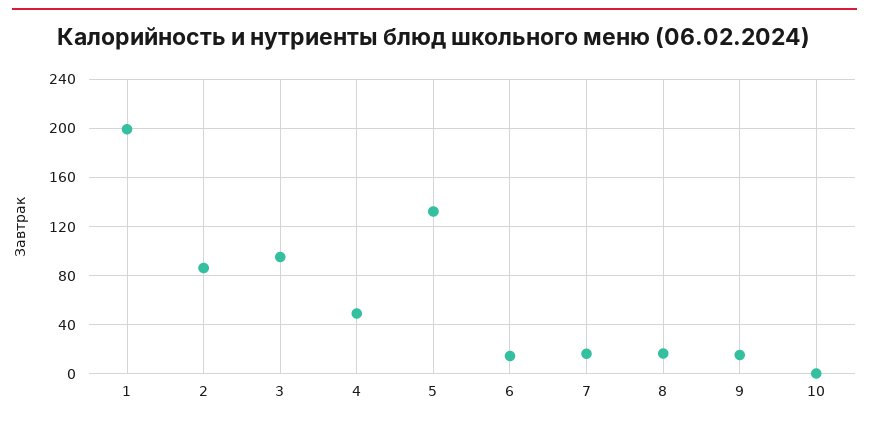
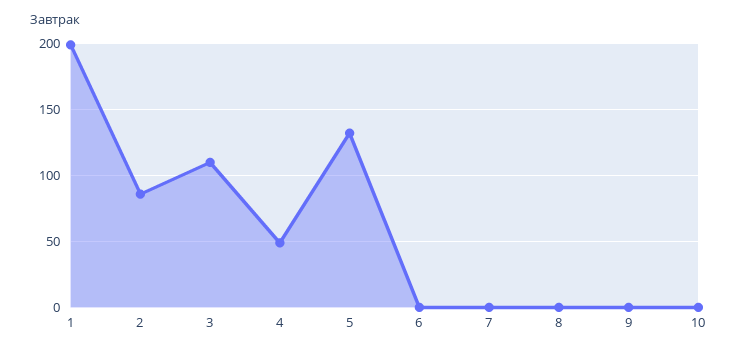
3: 95 -> 110
6: 15 -> 0
7: 15 -> 0
8: 15 -> 0
9: 15 -> 0

